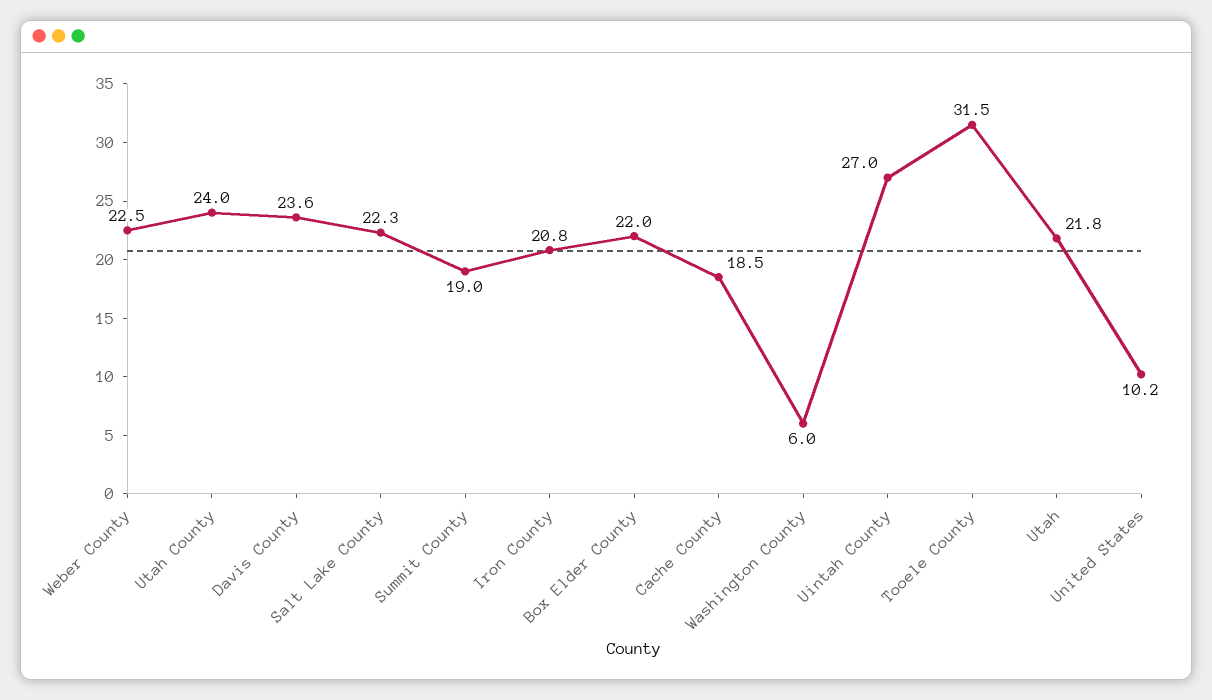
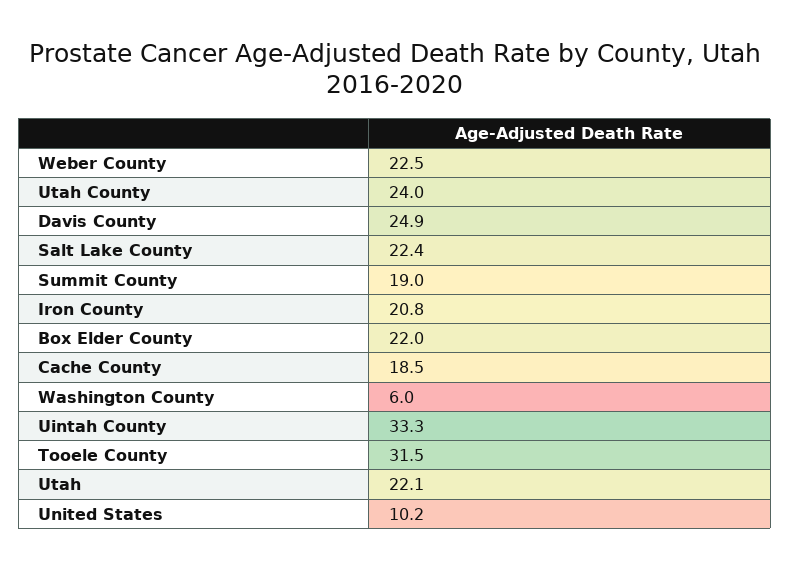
Davis County: 23.6 -> 24.9
Salt Lake County: 22.3 -> 22.4
Uintah County: 27 -> 33.3
Utah: 21.8 -> 22.1

